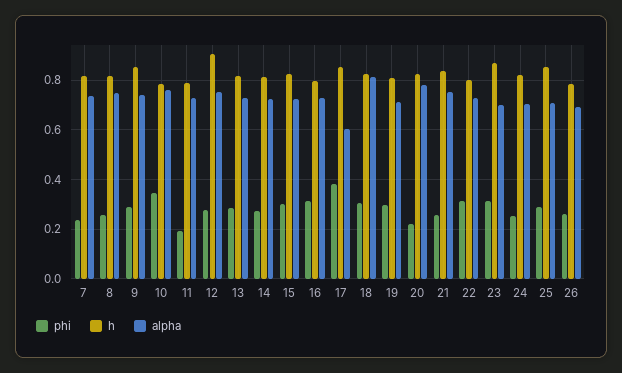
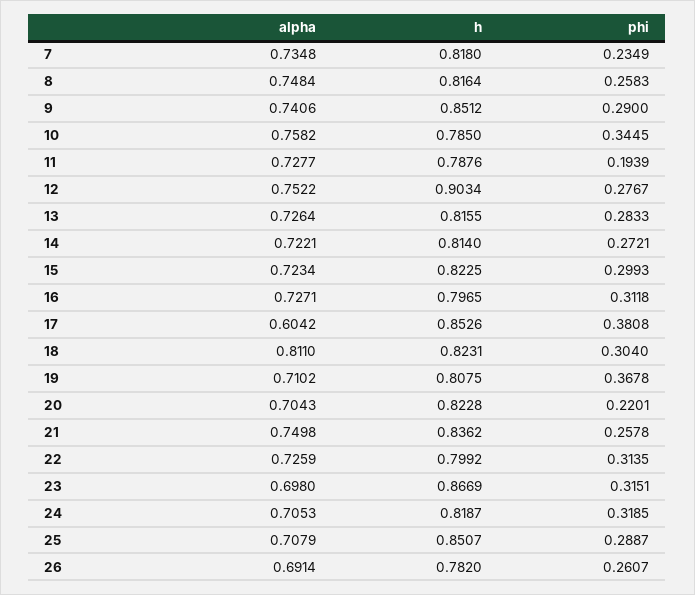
phi, 19: 0.3 -> 0.3678
alpha, 20: 0.775 -> 0.7043
phi, 24: 0.25 -> 0.3185

